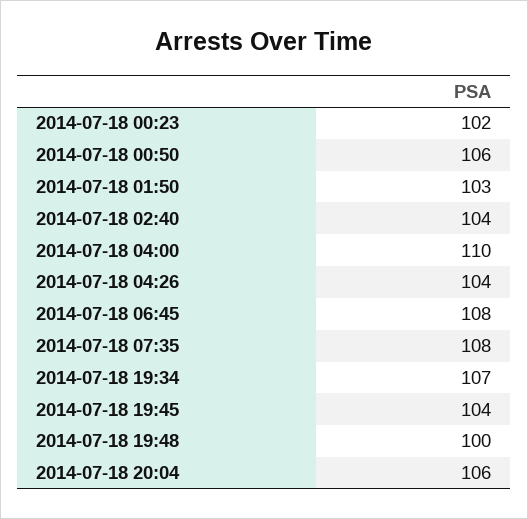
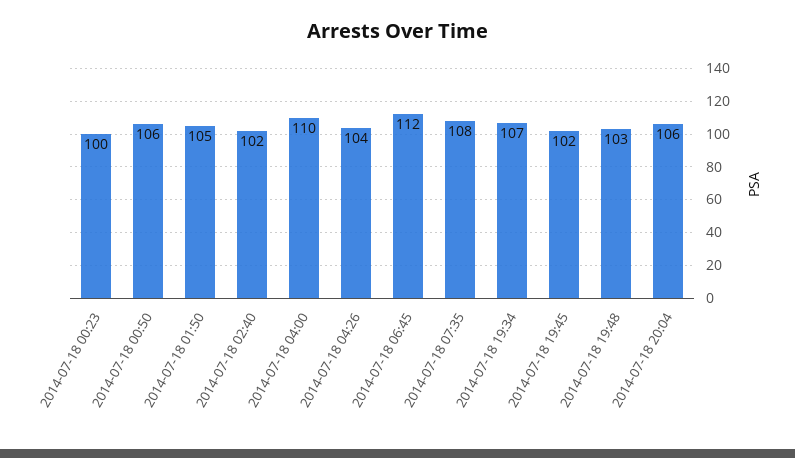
2014-07-18 00:23: 102 -> 100
2014-07-18 01:50: 103 -> 105
2014-07-18 02:40: 104 -> 102
2014-07-18 06:45: 108 -> 112
2014-07-18 19:45: 104 -> 102
2014-07-18 19:48: 100 -> 103

